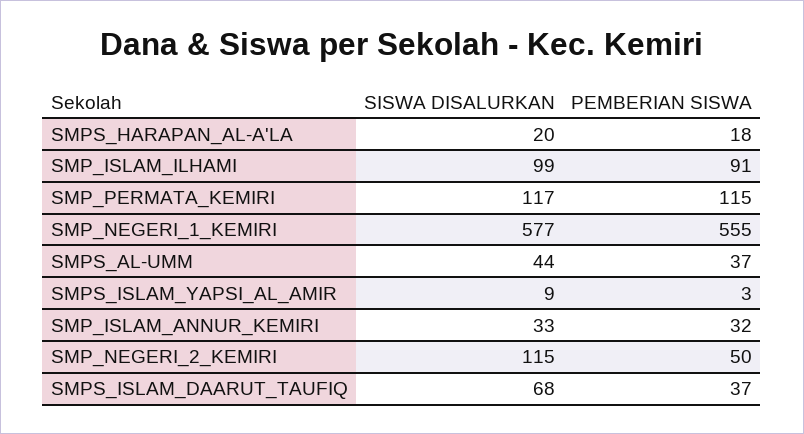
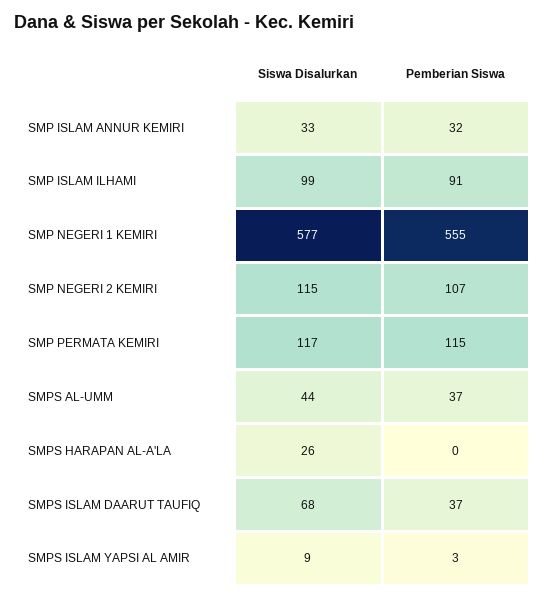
SISWA DISALURKAN, SMPS_HARAPAN_AL-A'LA: 20 -> 26
PEMBERIAN SISWA, SMPS_HARAPAN_AL-A'LA: 18 -> 0
PEMBERIAN SISWA, SMP_NEGERI_2_KEMIRI: 50 -> 107

